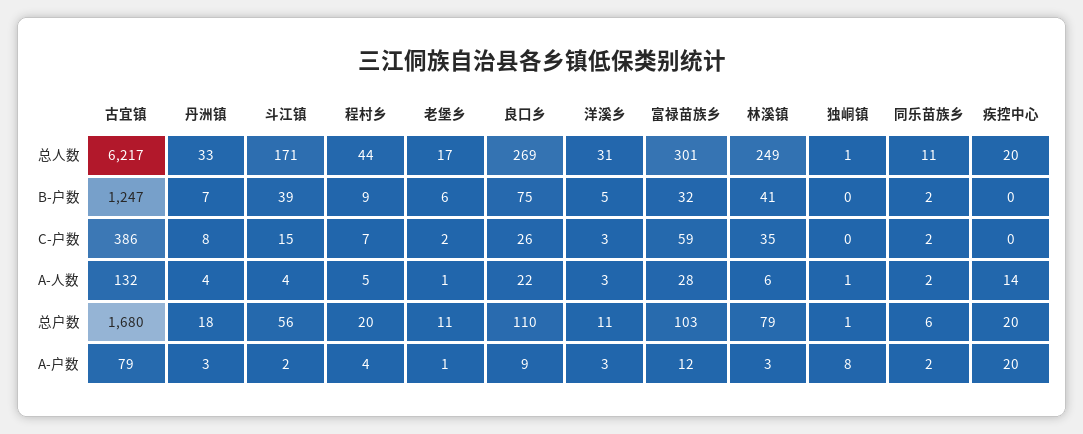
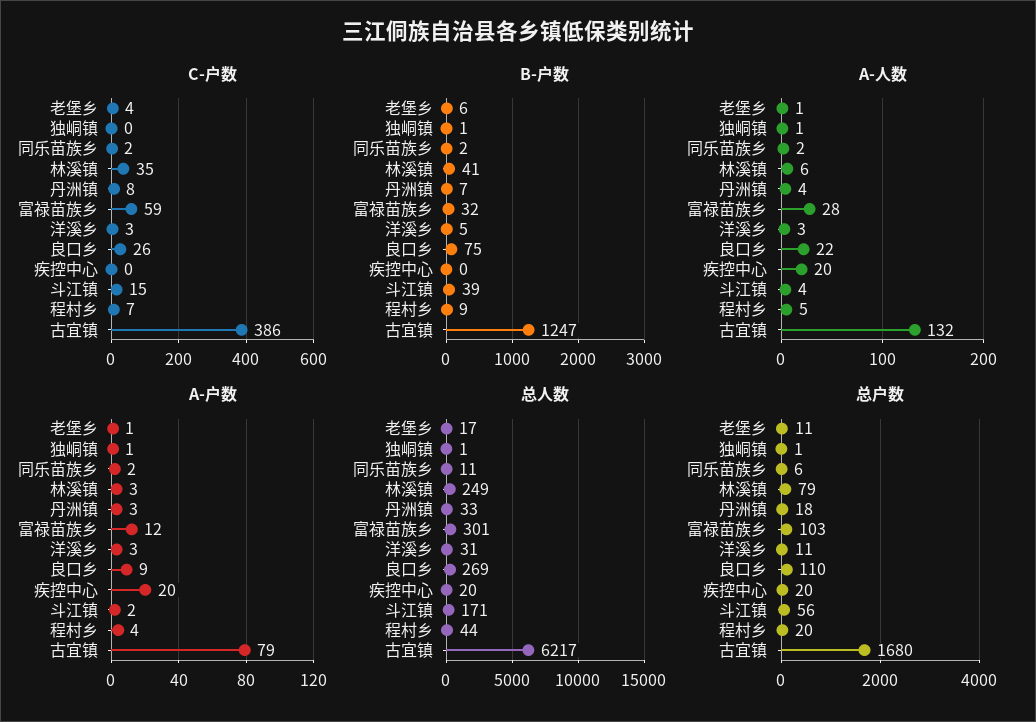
B-户数, 独峒镇: 0 -> 1
C-户数, 老堡乡: 2 -> 4
A-人数, 疾控中心: 14 -> 20
A-户数, 独峒镇: 8 -> 1

